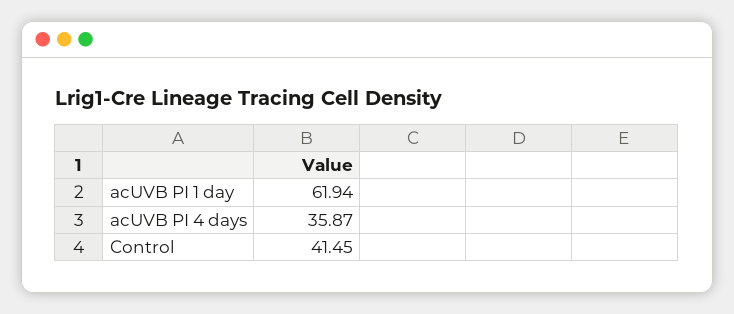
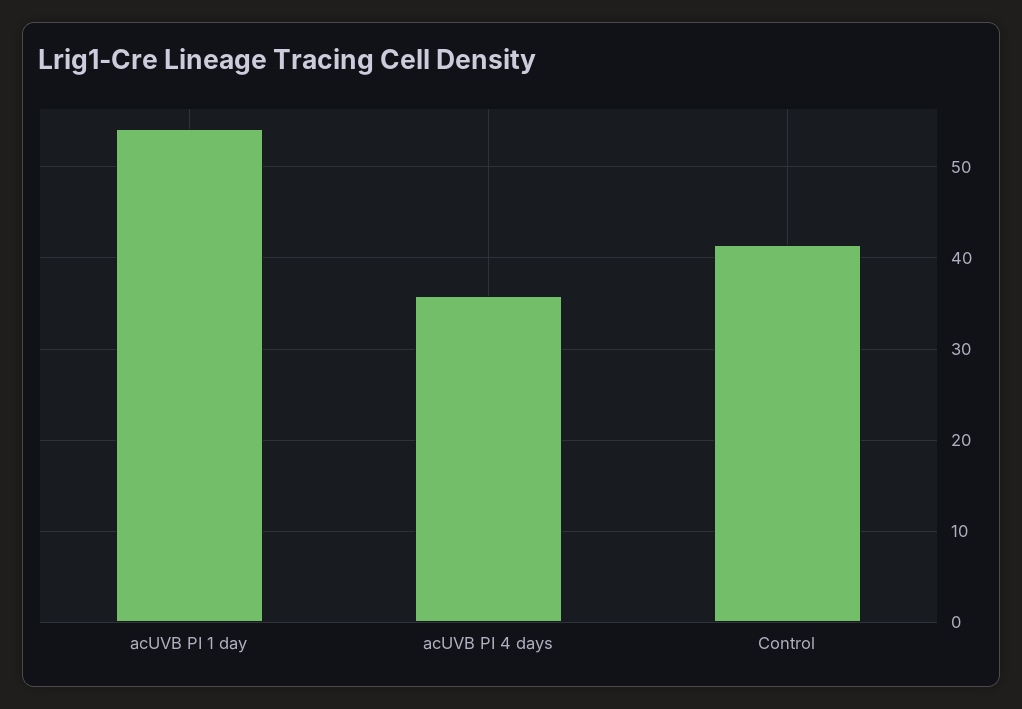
acUVB PI 1 day: 61.94 -> 54

